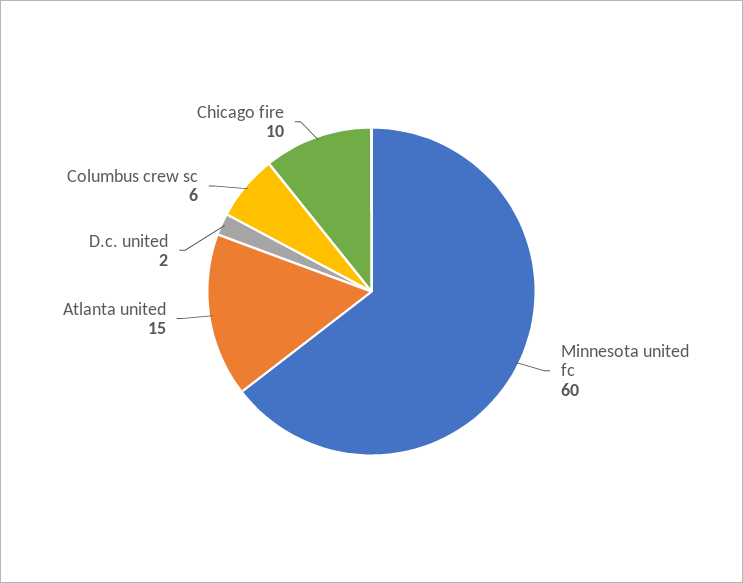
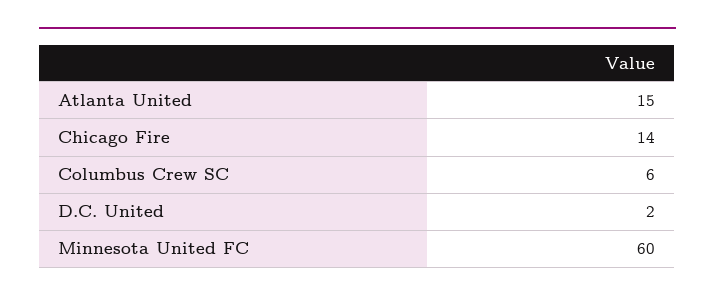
Chicago fire: 10 -> 14

